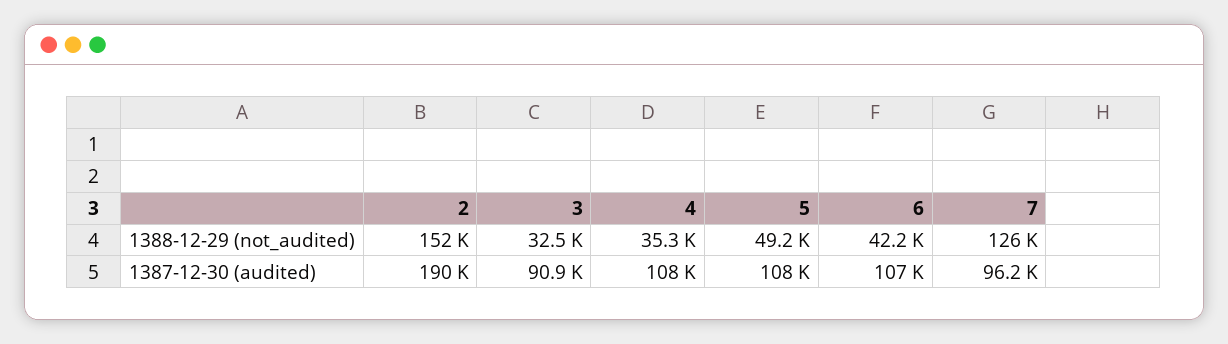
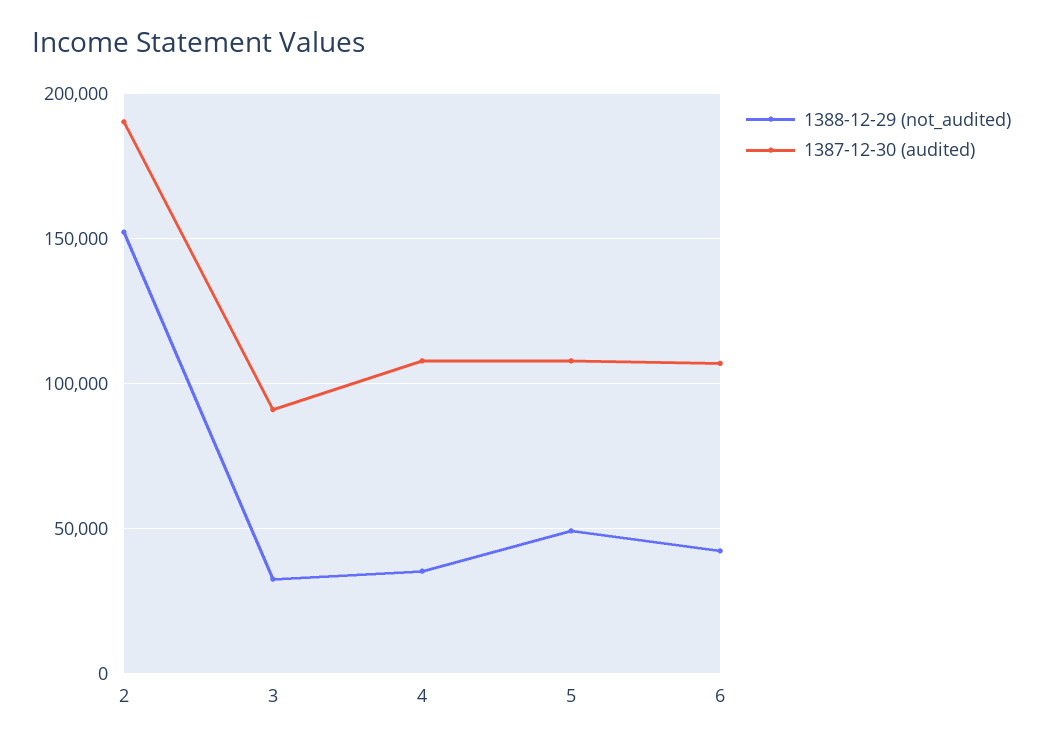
1388-12-29 (not_audited), 7: 126000 -> none
1387-12-30 (audited), 7: 96200 -> none

